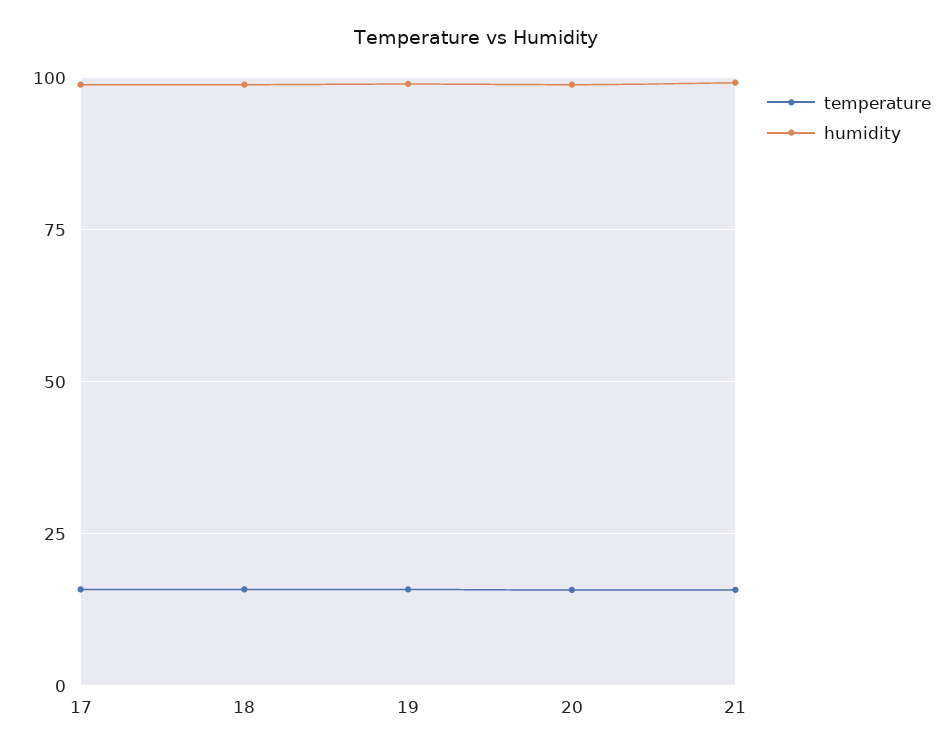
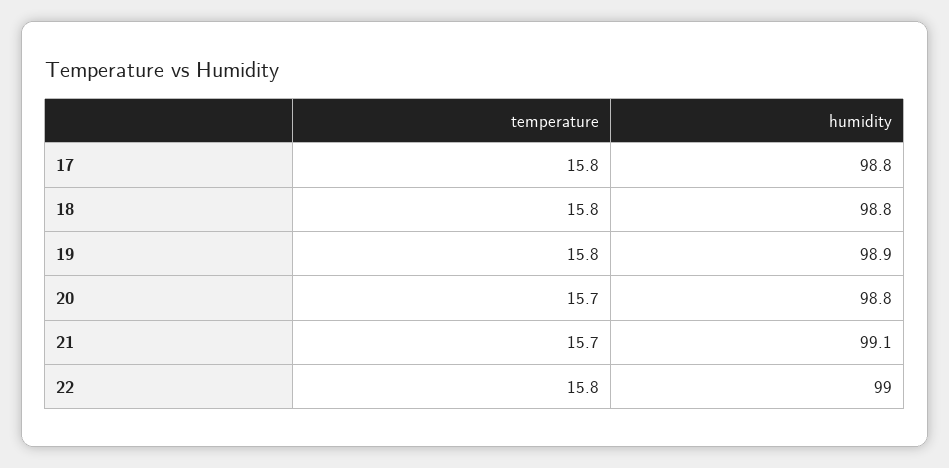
temperature, 22: none -> 15.8
humidity, 22: none -> 99

